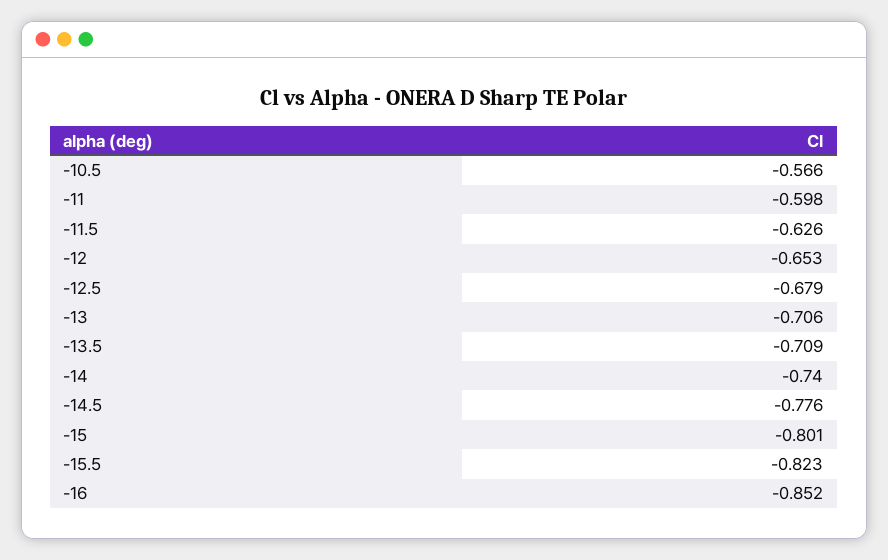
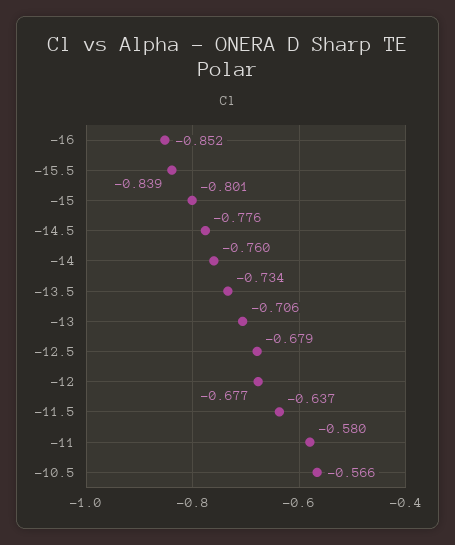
-11: -0.598 -> -0.58
-11.5: -0.626 -> -0.637
-12: -0.653 -> -0.677
-13.5: -0.709 -> -0.734
-14: -0.74 -> -0.76
-15.5: -0.823 -> -0.839

